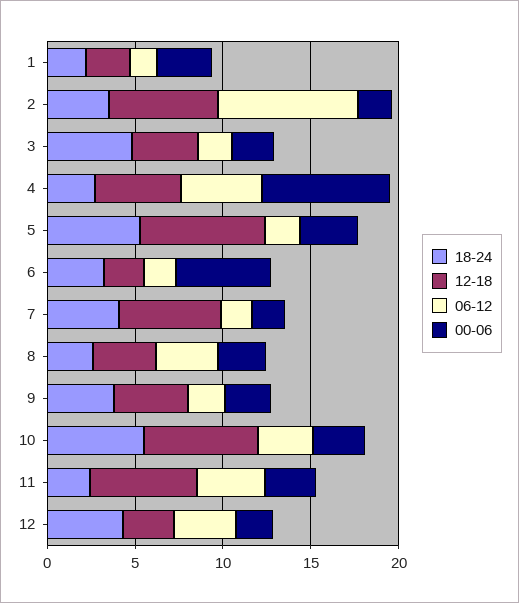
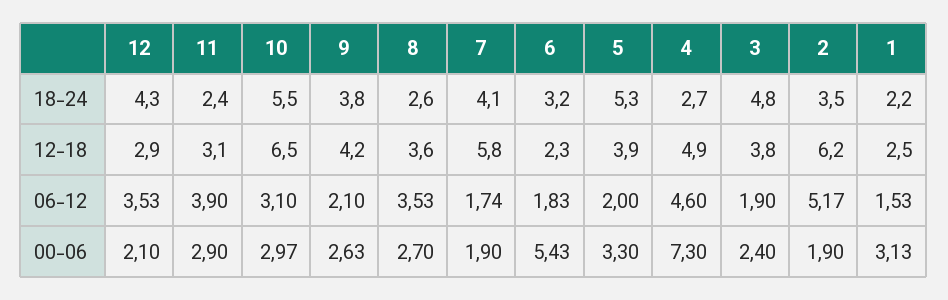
06-12, 2: 8 -> 5.17
12-18, 5: 7 -> 3.9
12-18, 11: 6 -> 3.1

